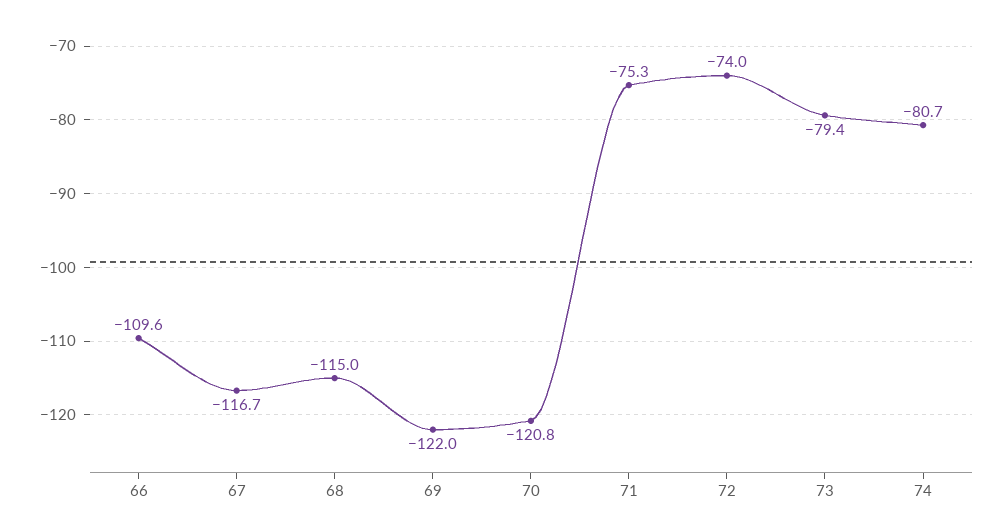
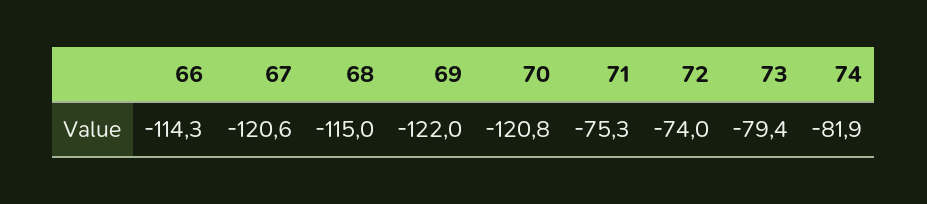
66: -109.6 -> -114.3
67: -116.7 -> -120.6
74: -80.7 -> -81.9

